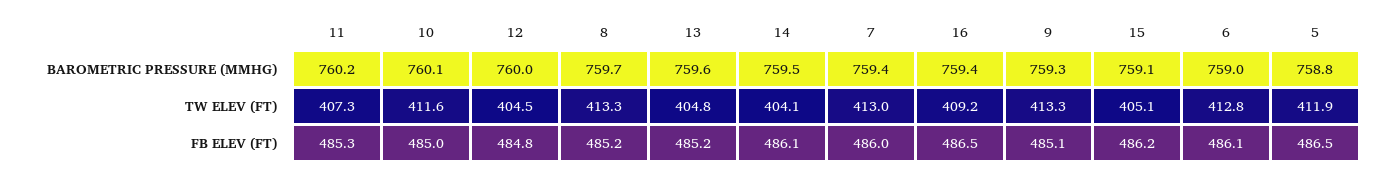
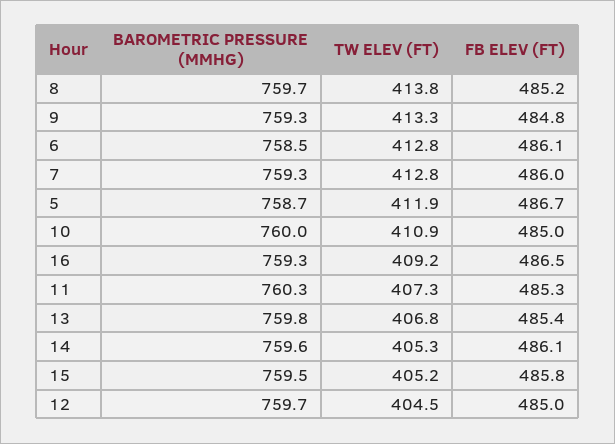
11, BAROMETRIC PRESSURE (MMHG): 760.2 -> 760.3
10, BAROMETRIC PRESSURE (MMHG): 760.1 -> 760
12, BAROMETRIC PRESSURE (MMHG): 760 -> 759.7
13, BAROMETRIC PRESSURE (MMHG): 759.6 -> 759.8
14, BAROMETRIC PRESSURE (MMHG): 759.5 -> 759.6
7, BAROMETRIC PRESSURE (MMHG): 759.4 -> 759.3
16, BAROMETRIC PRESSURE (MMHG): 759.4 -> 759.3
15, BAROMETRIC PRESSURE (MMHG): 759.1 -> 759.5
6, BAROMETRIC PRESSURE (MMHG): 759 -> 758.5
5, BAROMETRIC PRESSURE (MMHG): 758.8 -> 758.7
10, TW ELEV (FT): 411.6 -> 410.9
8, TW ELEV (FT): 413.3 -> 413.8
13, TW ELEV (FT): 404.8 -> 406.8
14, TW ELEV (FT): 404.1 -> 405.3
7, TW ELEV (FT): 413 -> 412.8
15, TW ELEV (FT): 405.1 -> 405.2
12, FB ELEV (FT): 484.8 -> 485
13, FB ELEV (FT): 485.2 -> 485.4
9, FB ELEV (FT): 485.1 -> 484.8
15, FB ELEV (FT): 486.2 -> 485.8
5, FB ELEV (FT): 486.5 -> 486.7

